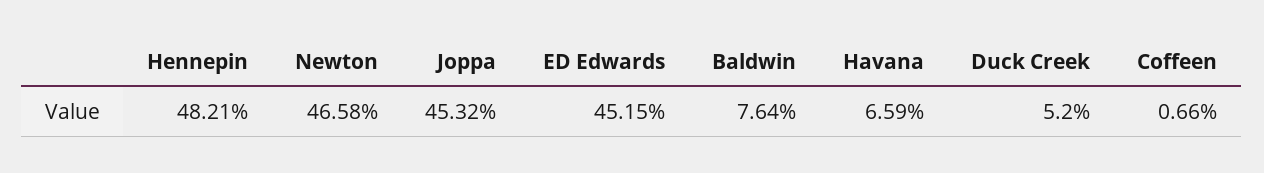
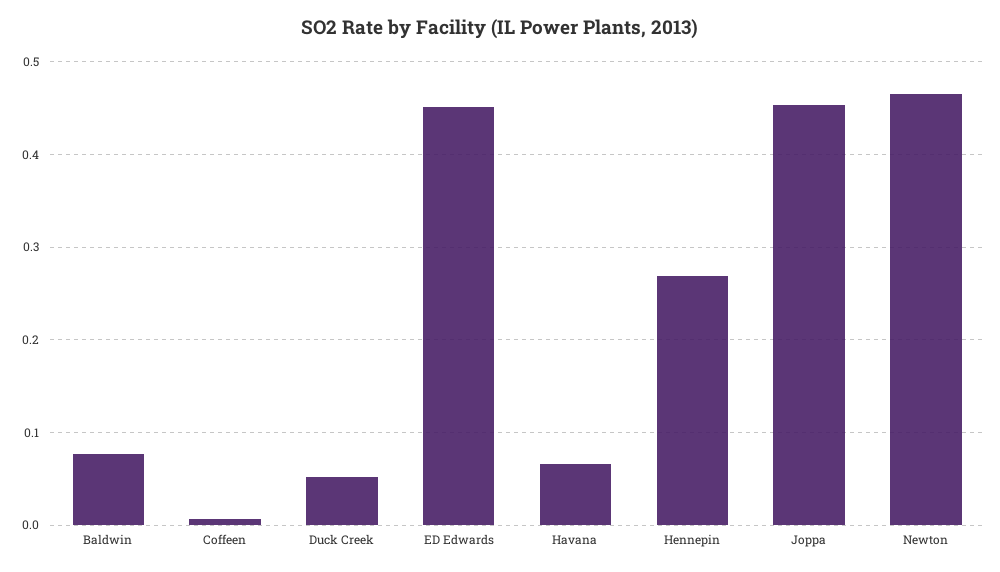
Hennepin: 0.4821 -> 0.27

